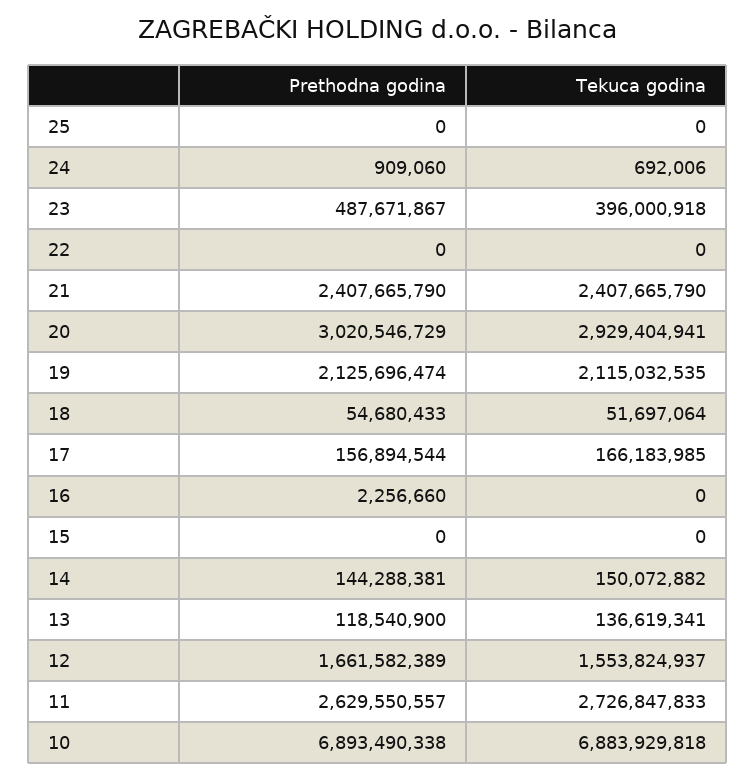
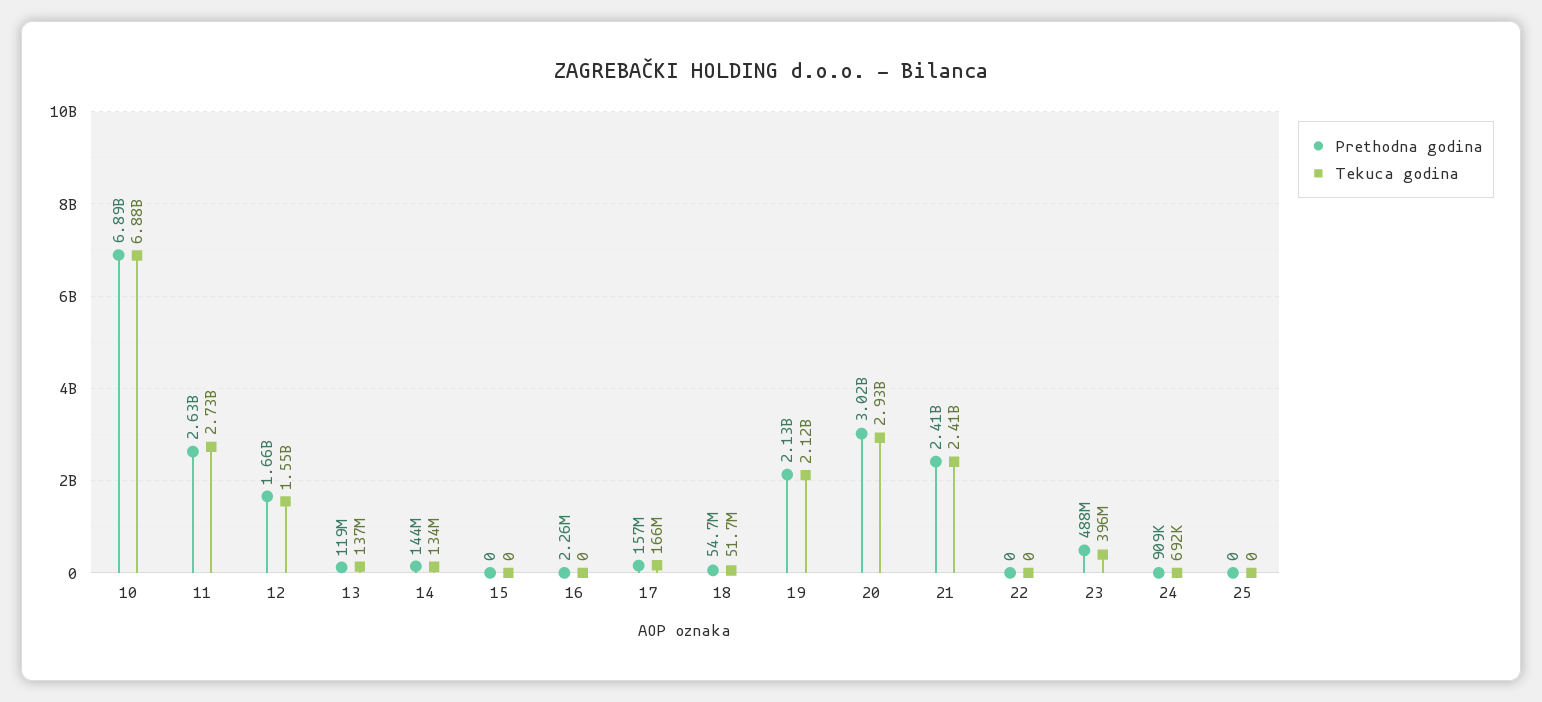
Tekuca godina, 14: 150072882 -> 134000000

